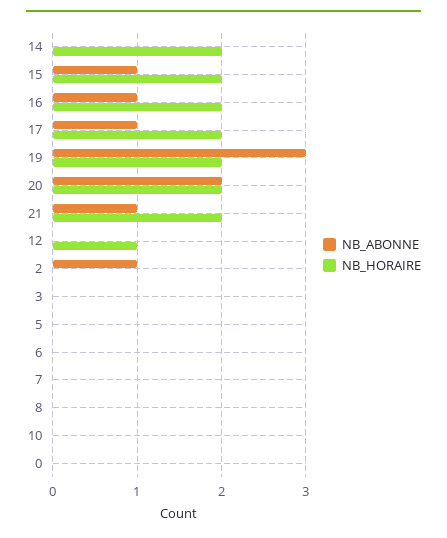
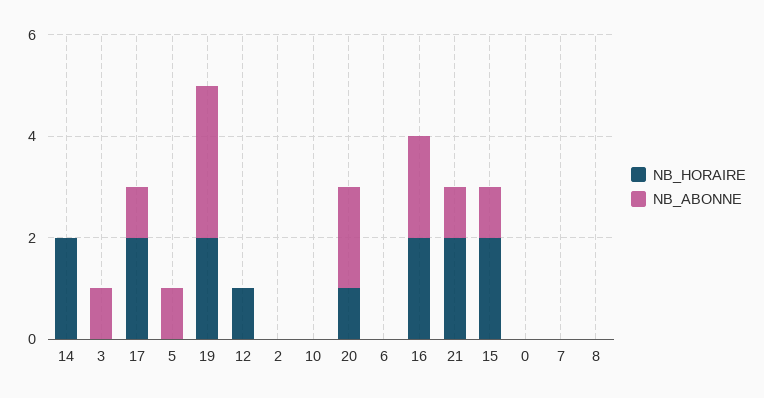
NB_ABONNE, 16: 1 -> 2
NB_HORAIRE, 20: 2 -> 1
NB_ABONNE, 2: 1 -> 0
NB_ABONNE, 3: 0 -> 1
NB_ABONNE, 5: 0 -> 1

